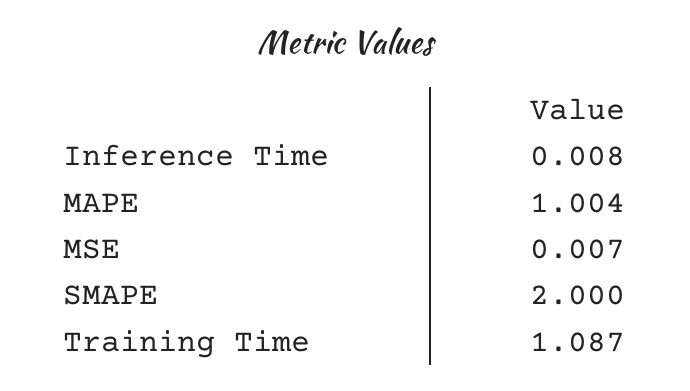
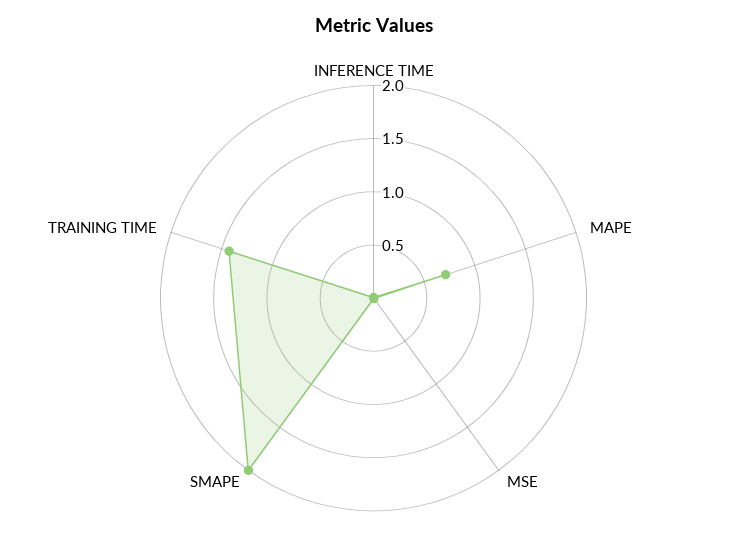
MAPE: 1.004 -> 0.7
Training Time: 1.087 -> 1.4

